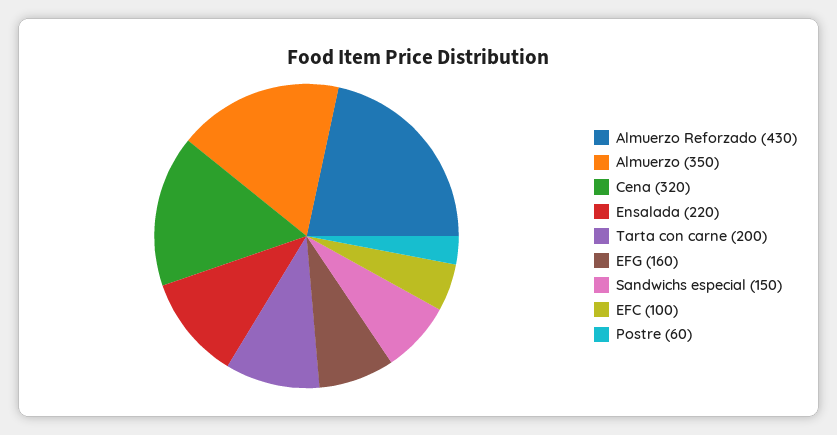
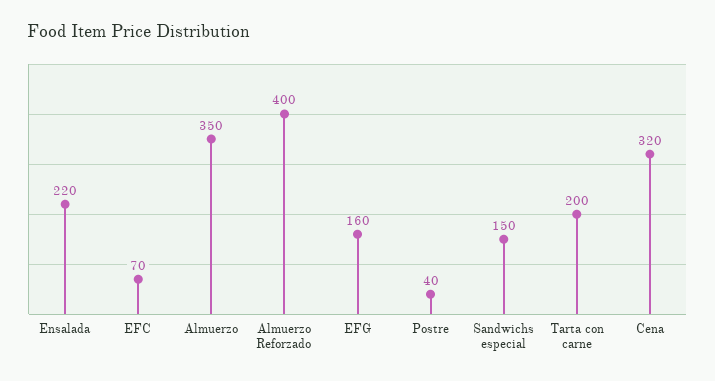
Almuerzo Reforzado: 430 -> 400
EFC: 100 -> 70
Postre: 60 -> 40

